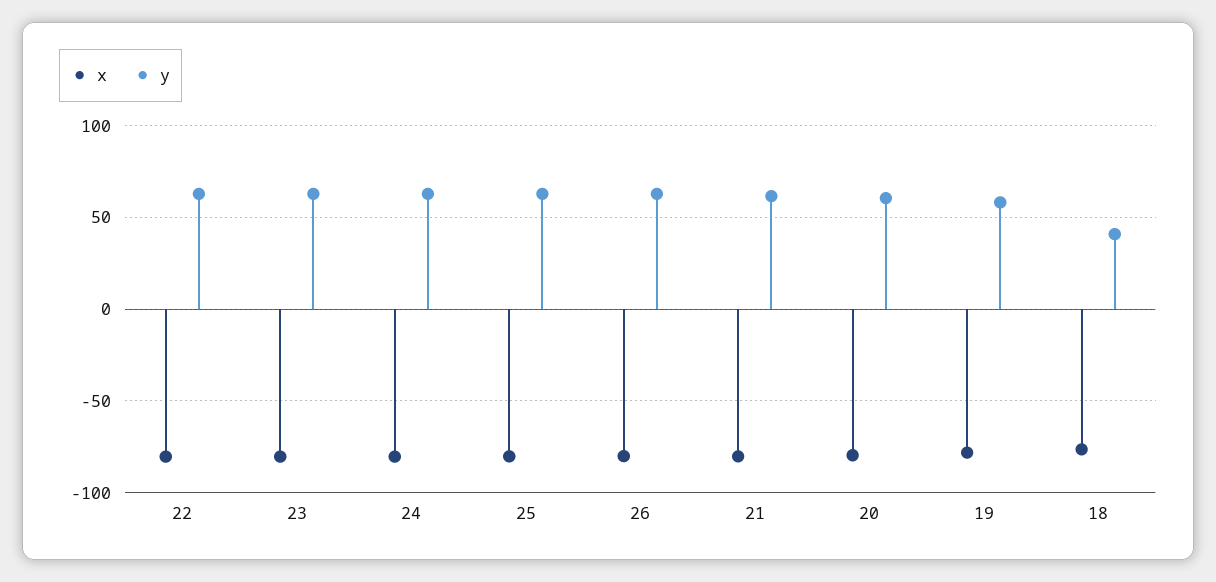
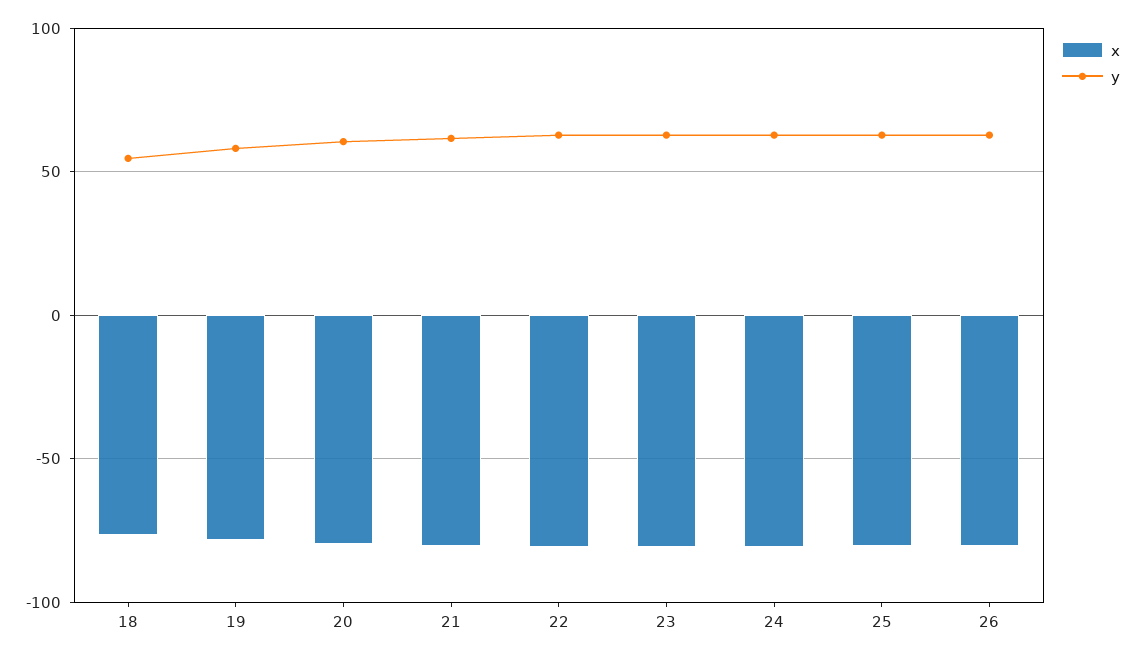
y, 18: 40 -> 55

